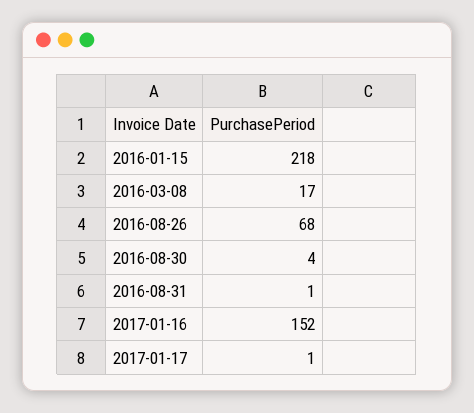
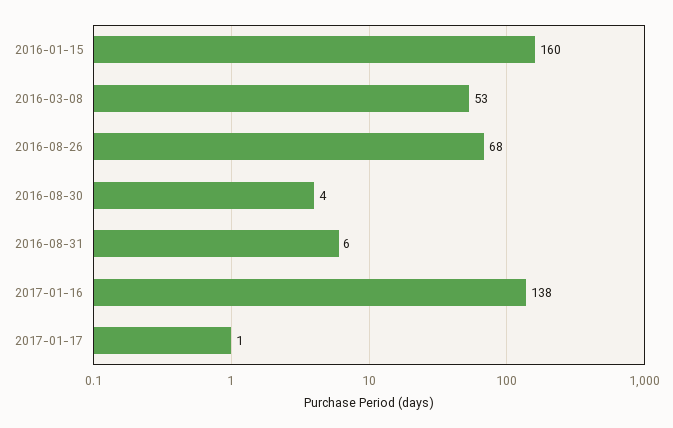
2016-01-15: 218 -> 160
2016-03-08: 17 -> 53
2016-08-31: 1 -> 6
2017-01-16: 152 -> 138

